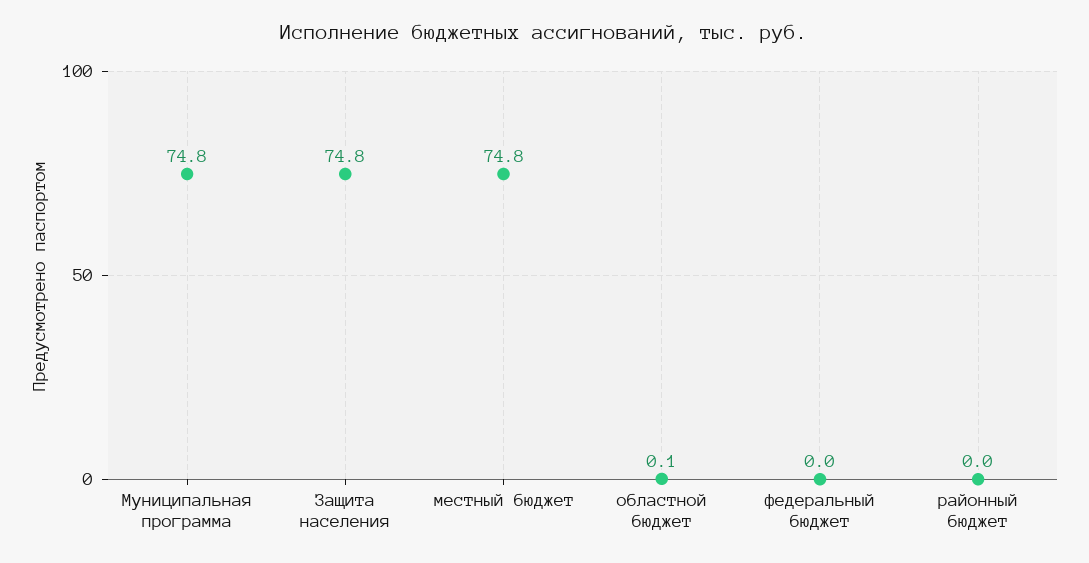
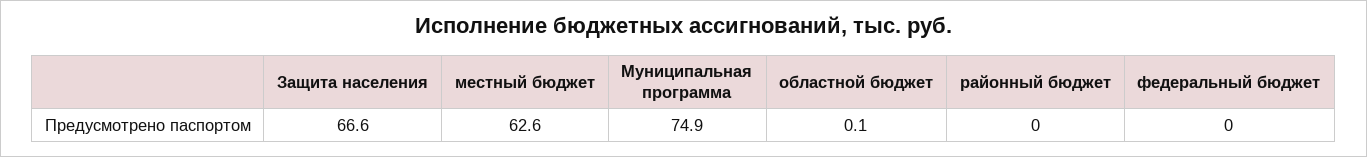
Муниципальная программа: 74.8 -> 74.9
Защита населения: 74.8 -> 66.6
местный бюджет: 74.8 -> 62.6

